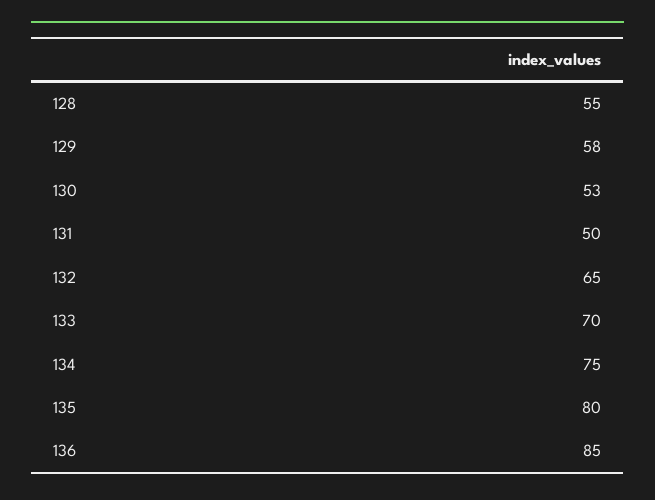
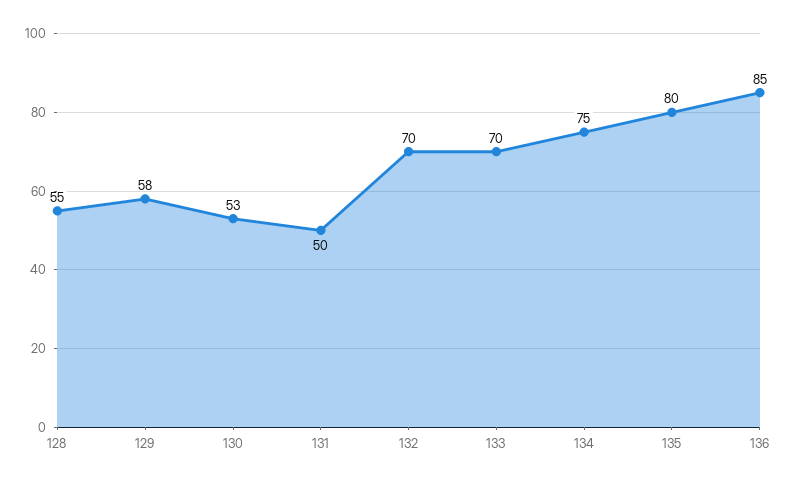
132: 65 -> 70

